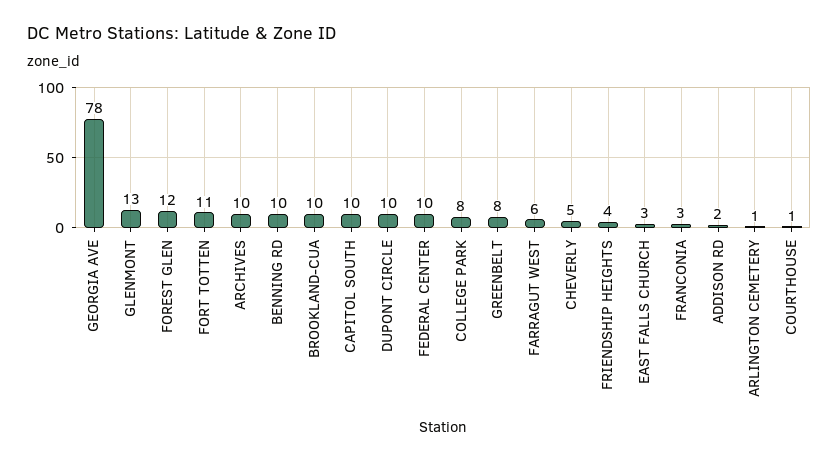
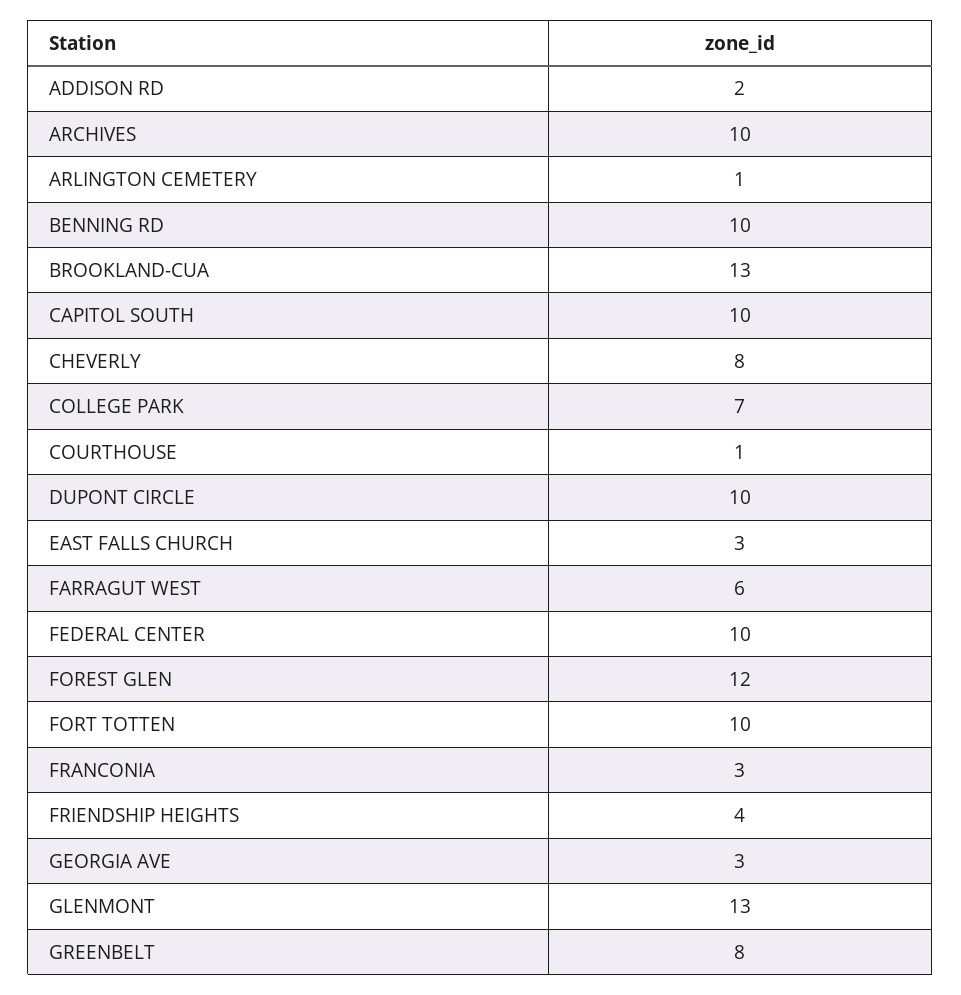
GEORGIA AVE: 78 -> 3
FORT TOTTEN: 11 -> 10
BROOKLAND-CUA: 10 -> 13
COLLEGE PARK: 8 -> 7
CHEVERLY: 5 -> 8

